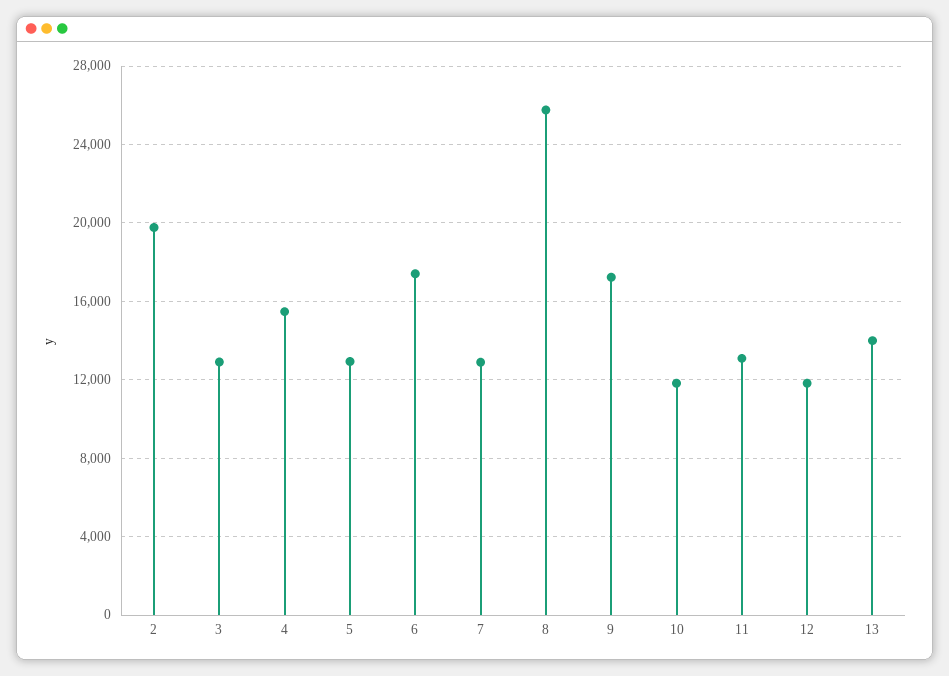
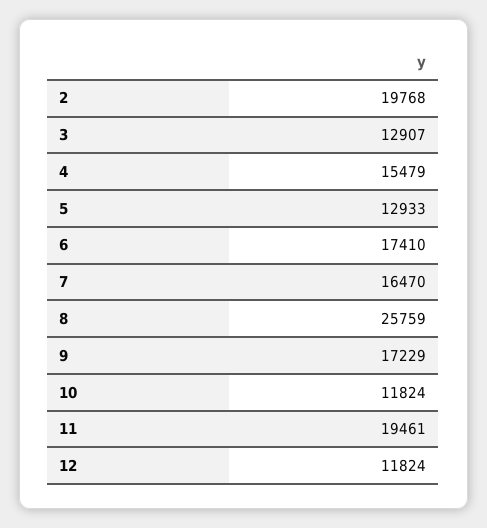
7: 13000 -> 16470
11: 13000 -> 19461
13: 14000 -> none

